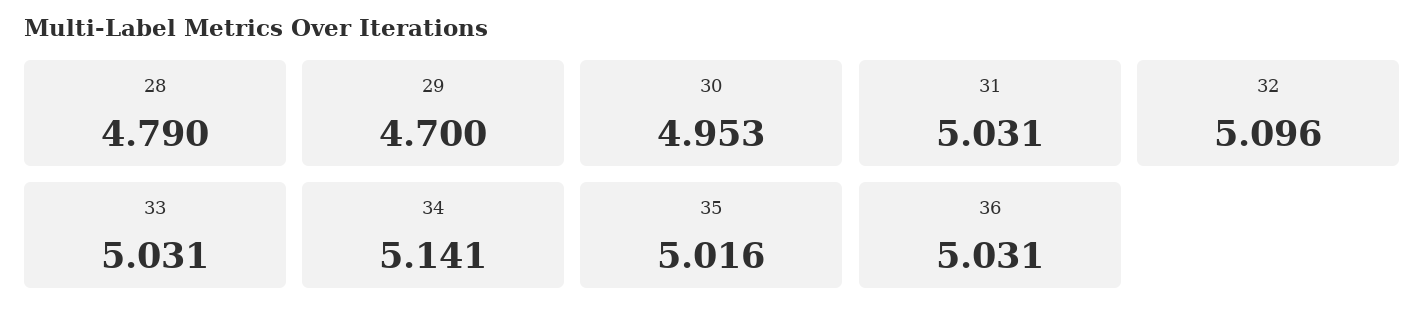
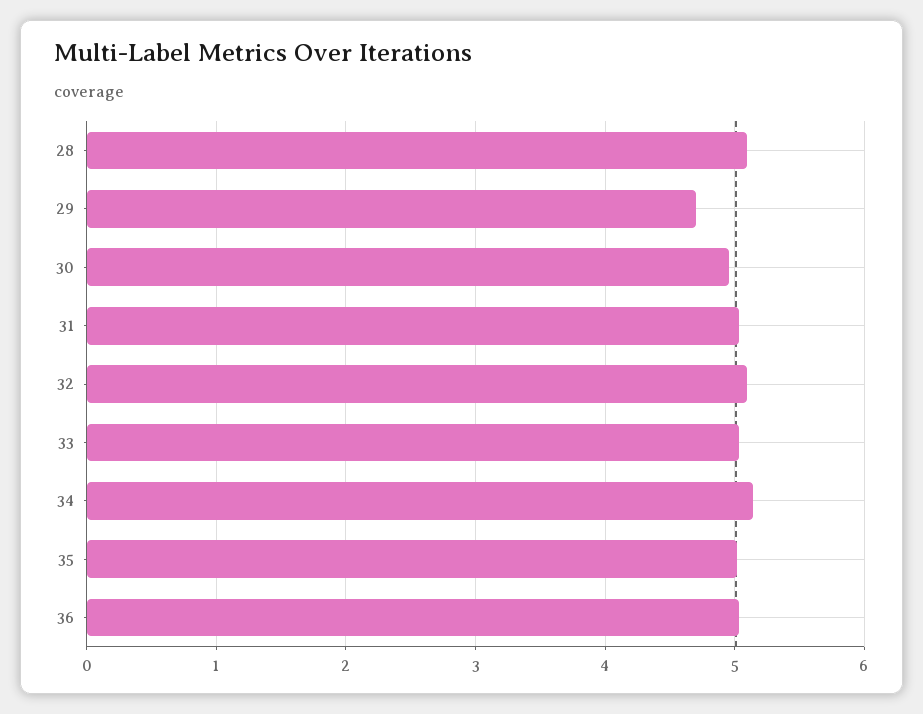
28: 4.79 -> 5.1

